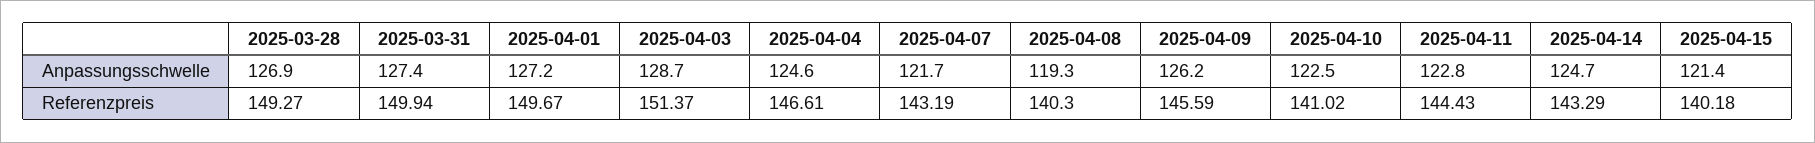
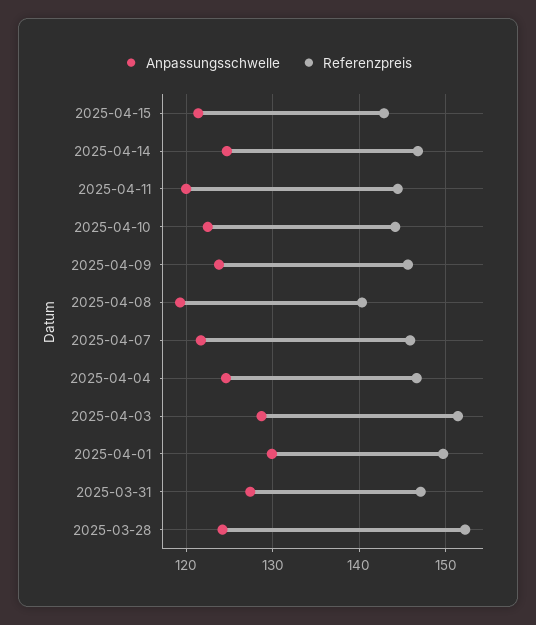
Anpassungsschwelle, 2025-03-28: 126.9 -> 124
Anpassungsschwelle, 2025-04-01: 127.2 -> 130
Anpassungsschwelle, 2025-04-09: 126.2 -> 124
Anpassungsschwelle, 2025-04-11: 122.8 -> 120
Referenzpreis, 2025-03-28: 149.27 -> 152
Referenzpreis, 2025-03-31: 149.94 -> 147
Referenzpreis, 2025-04-07: 143.19 -> 146
Referenzpreis, 2025-04-10: 141.02 -> 144
Referenzpreis, 2025-04-14: 143.29 -> 147
Referenzpreis, 2025-04-15: 140.18 -> 143

